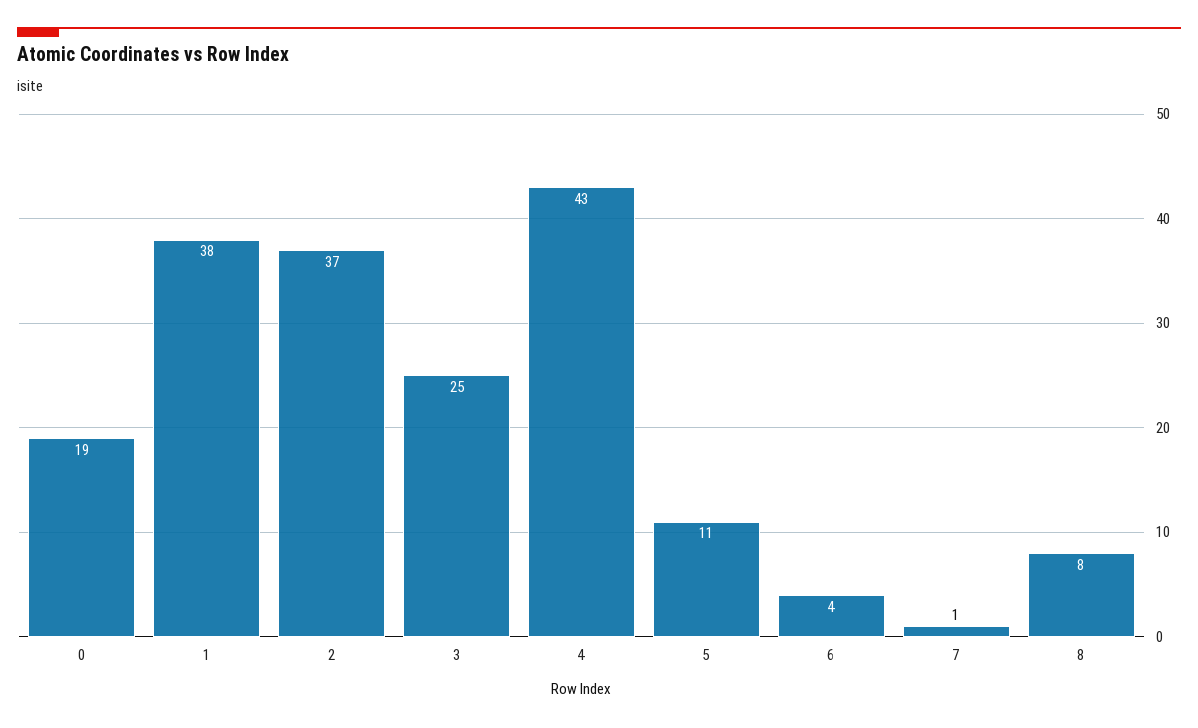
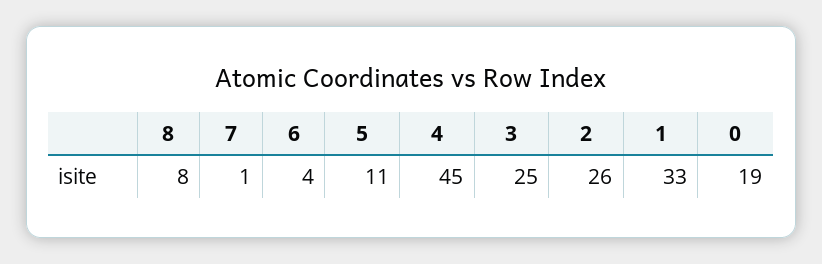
1: 38 -> 33
2: 37 -> 26
4: 43 -> 45

